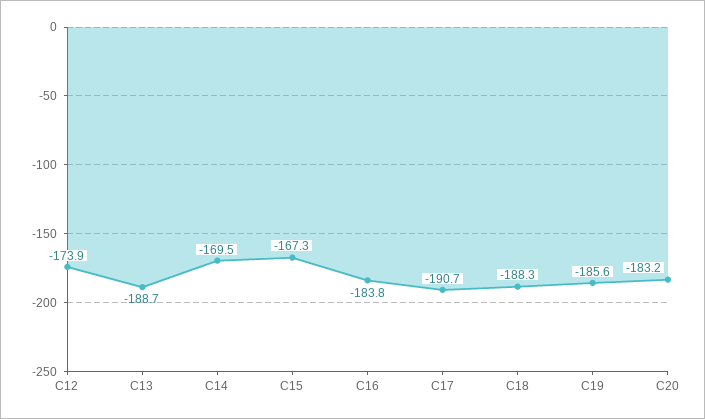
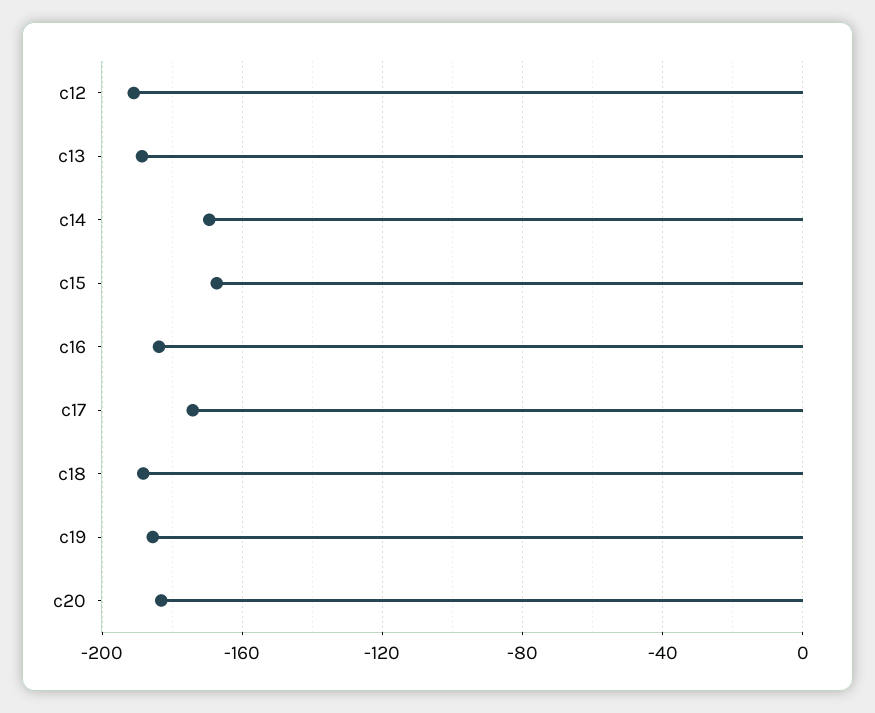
C12: -173.9 -> -190
C17: -190.7 -> -175

